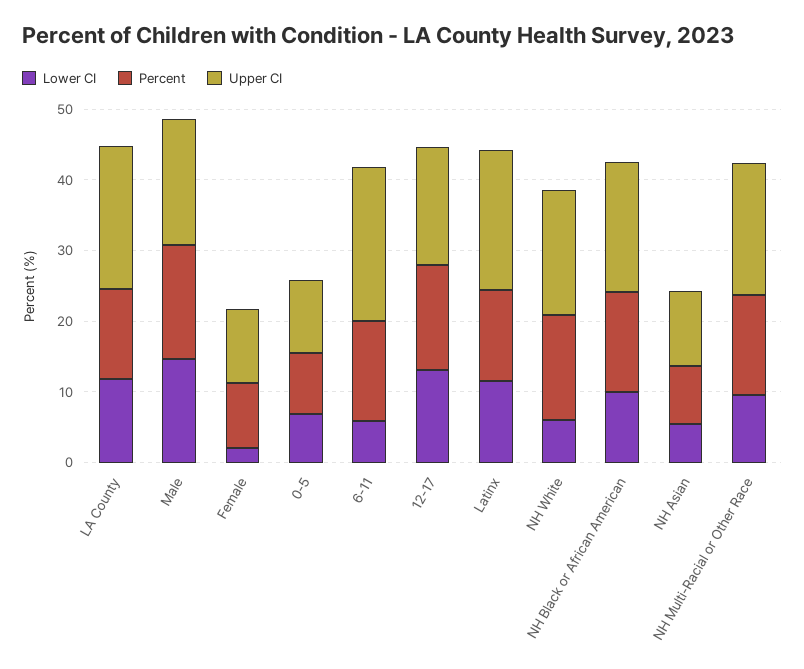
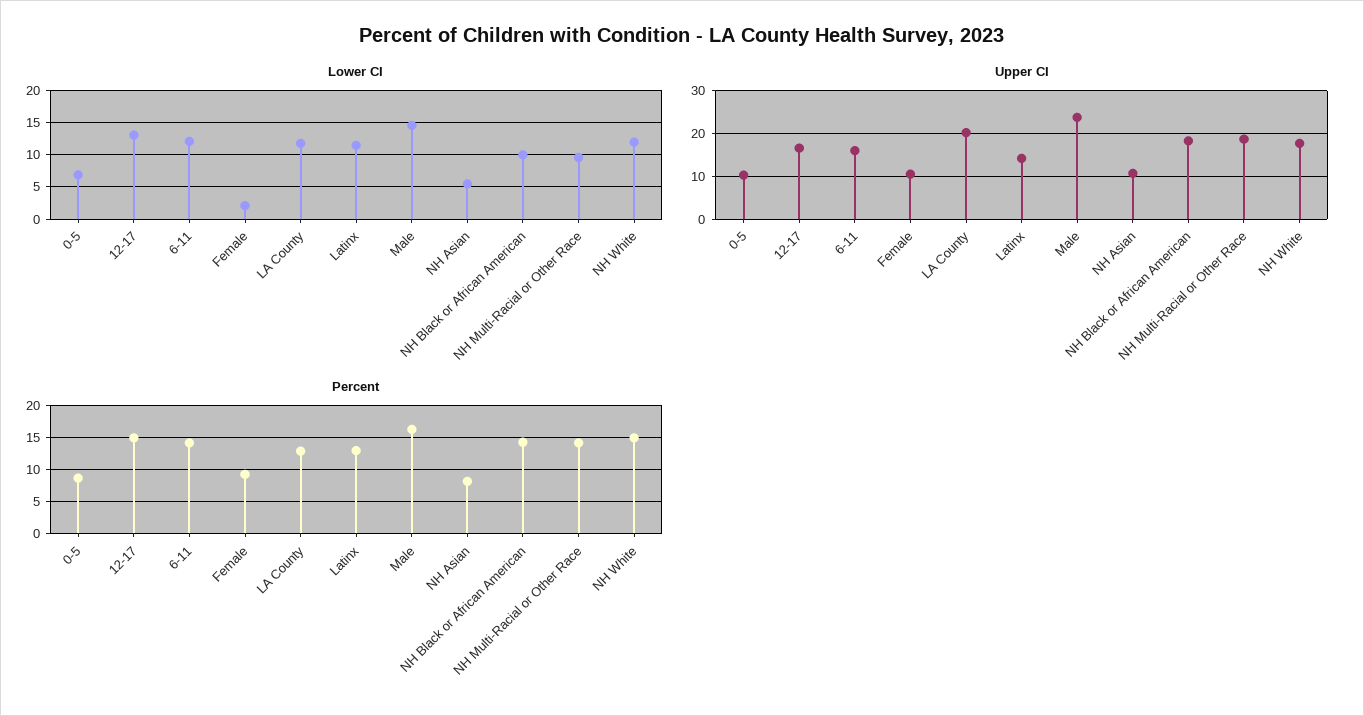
Upper CI, Male: 18 -> 24
Lower CI, 6-11: 6 -> 12
Upper CI, 6-11: 22 -> 16
Upper CI, Latinx: 20 -> 14
Lower CI, NH White: 6 -> 12

